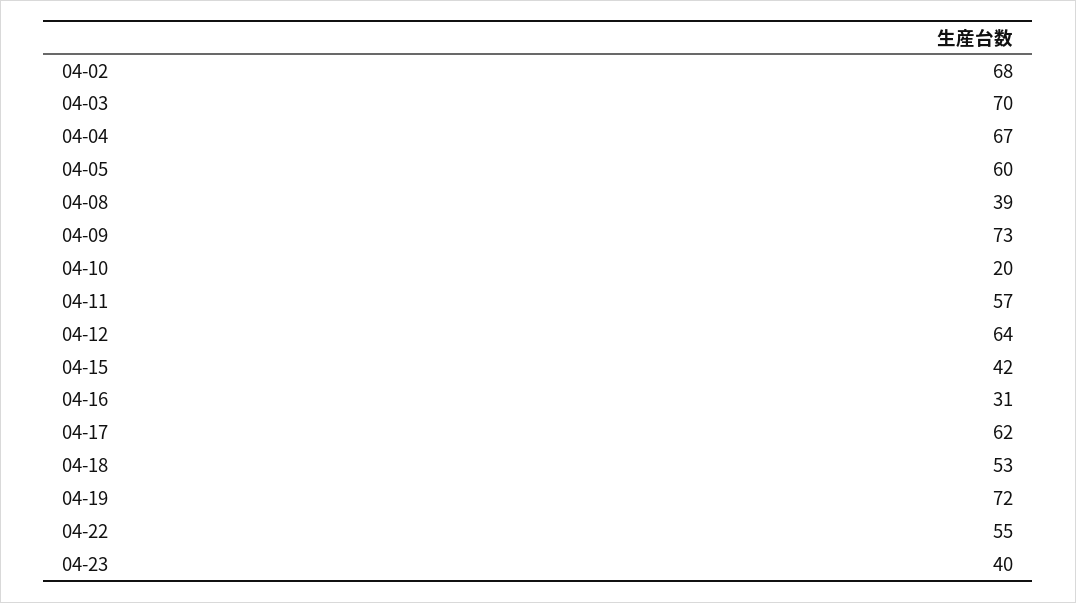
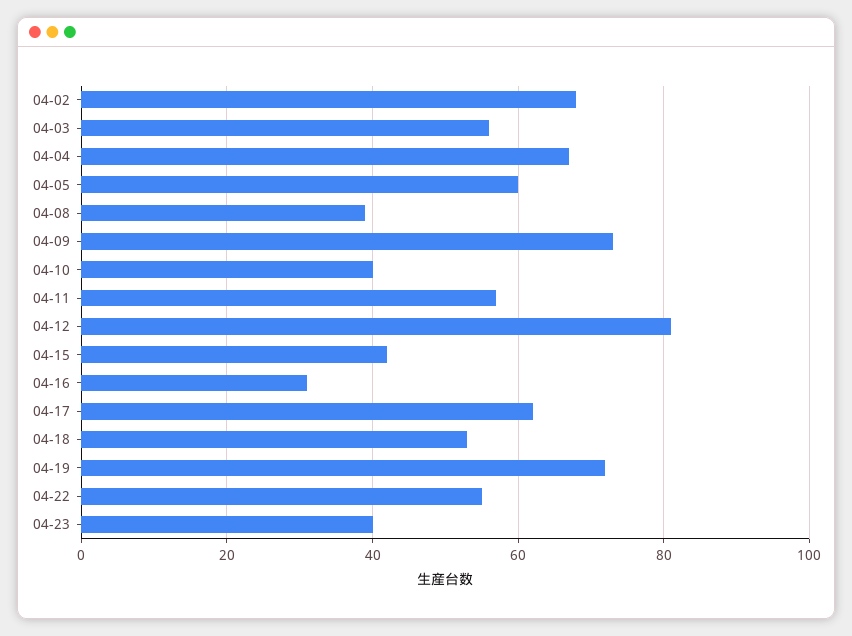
04-03: 70 -> 55
04-10: 20 -> 40
04-12: 64 -> 80

